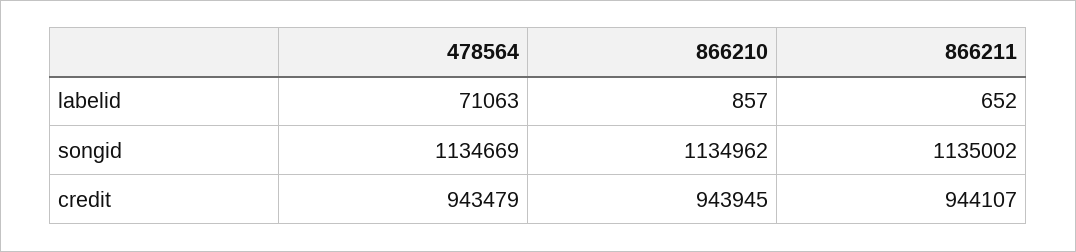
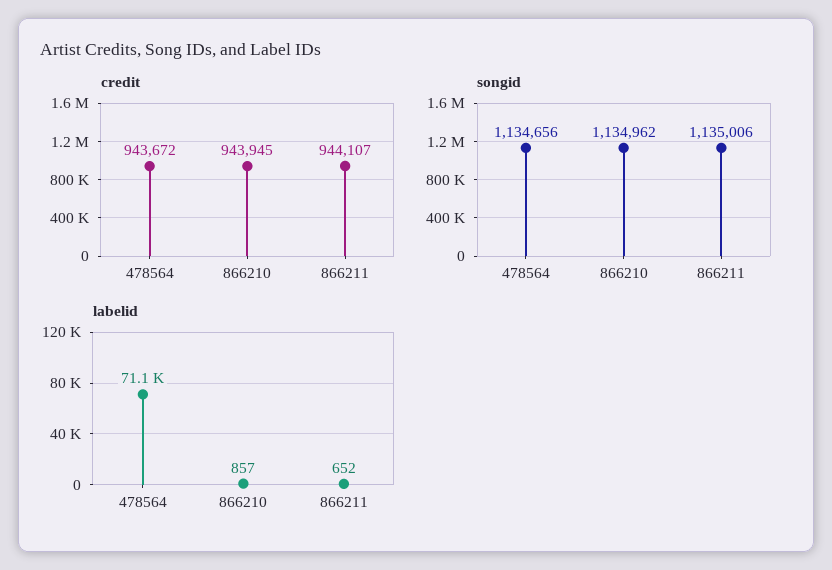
songid, 478564: 1134669 -> 1134656
songid, 866211: 1135002 -> 1135006
credit, 478564: 943479 -> 943672

